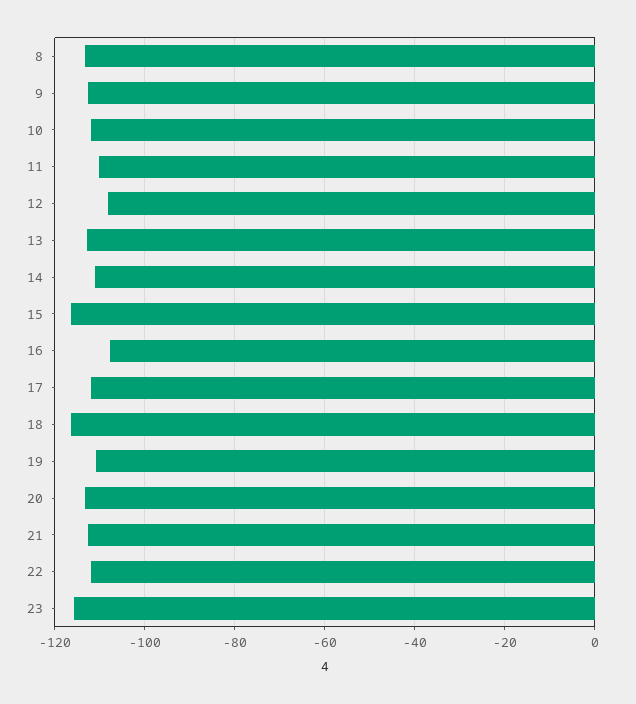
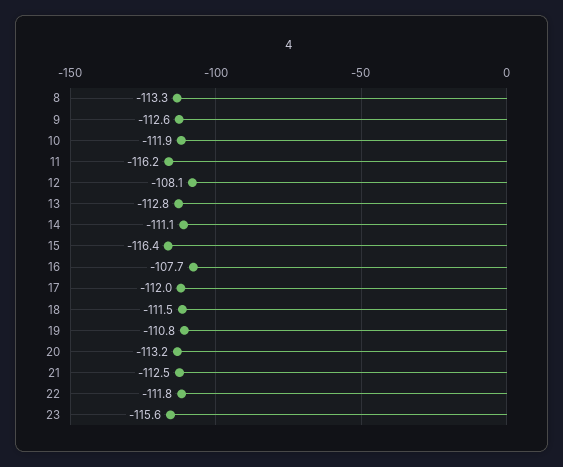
11: -110 -> -116.2
18: -116 -> -111.5

